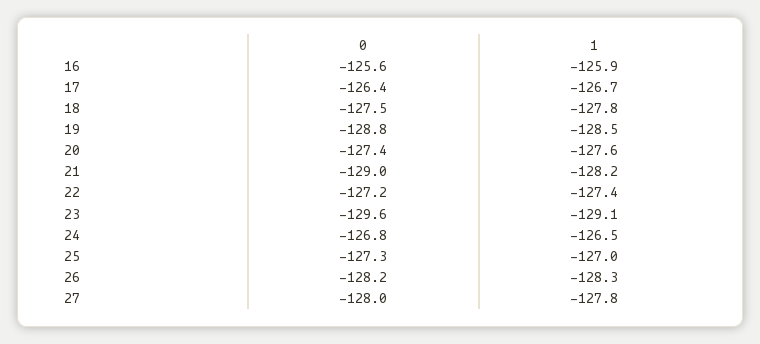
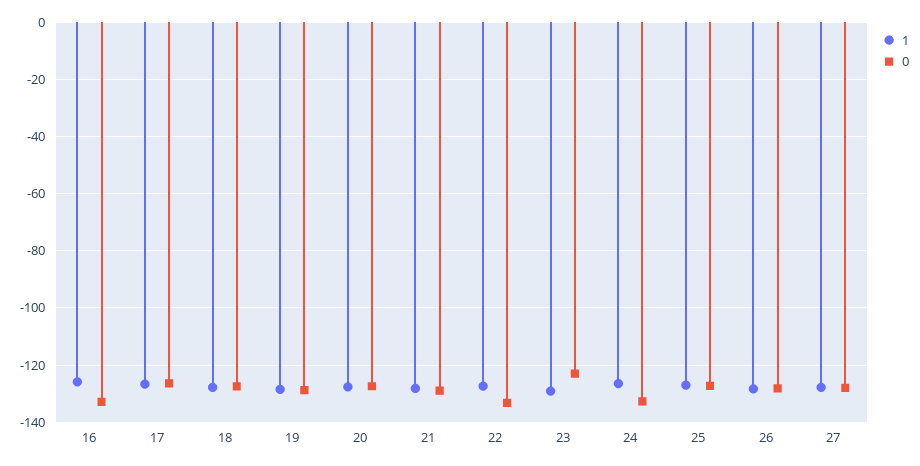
0, 16: -125.6 -> -132.5
0, 22: -127.2 -> -132.5
0, 23: -129.6 -> -122.5
0, 24: -126.8 -> -132.5

